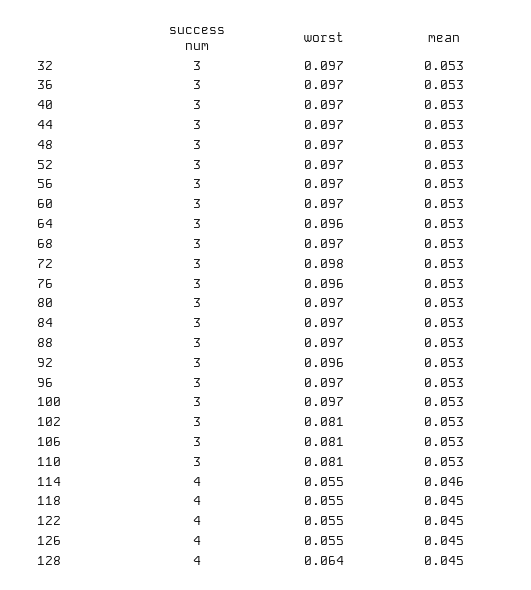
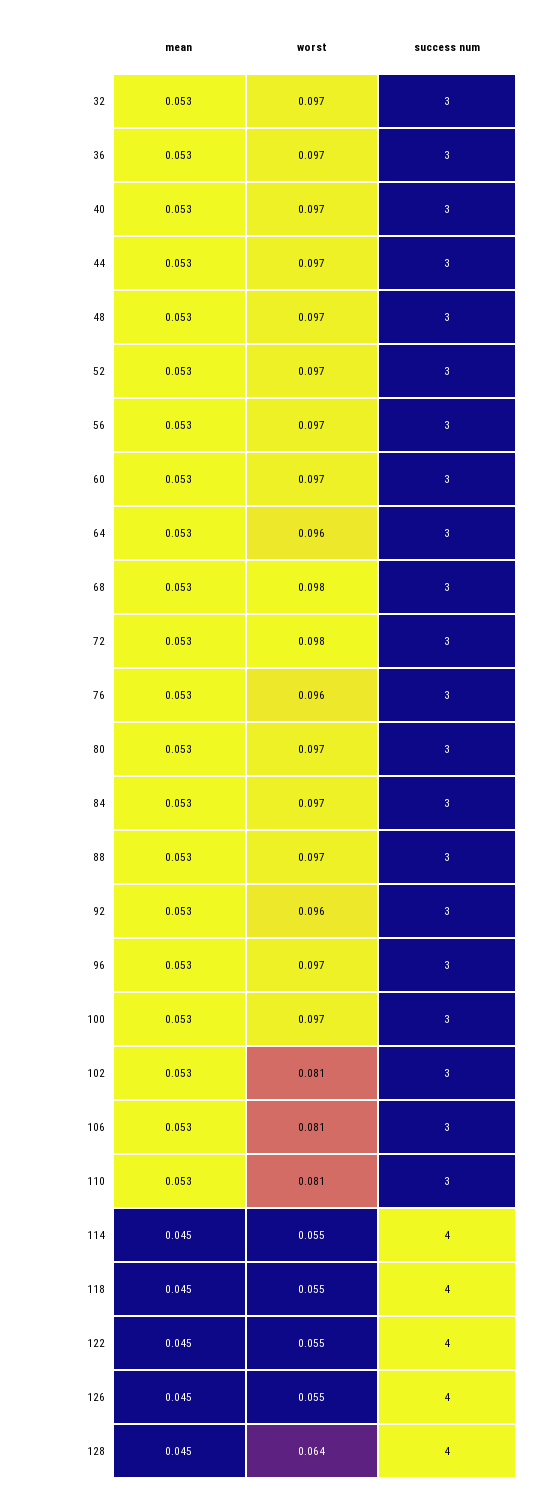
worst, 68: 0.097 -> 0.098
mean, 114: 0.046 -> 0.045

